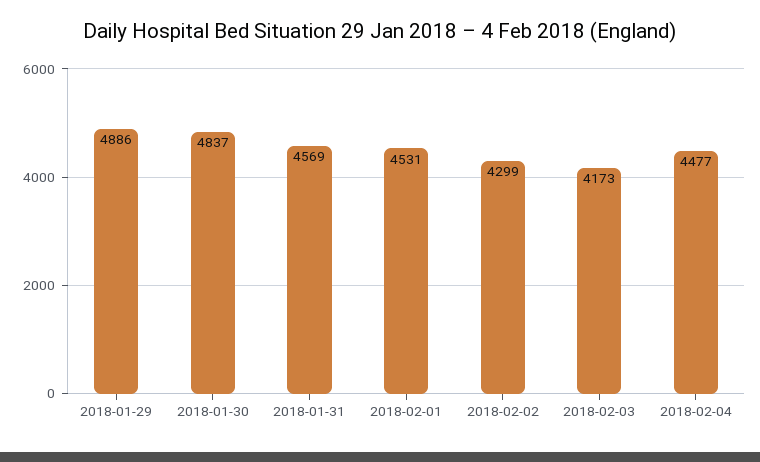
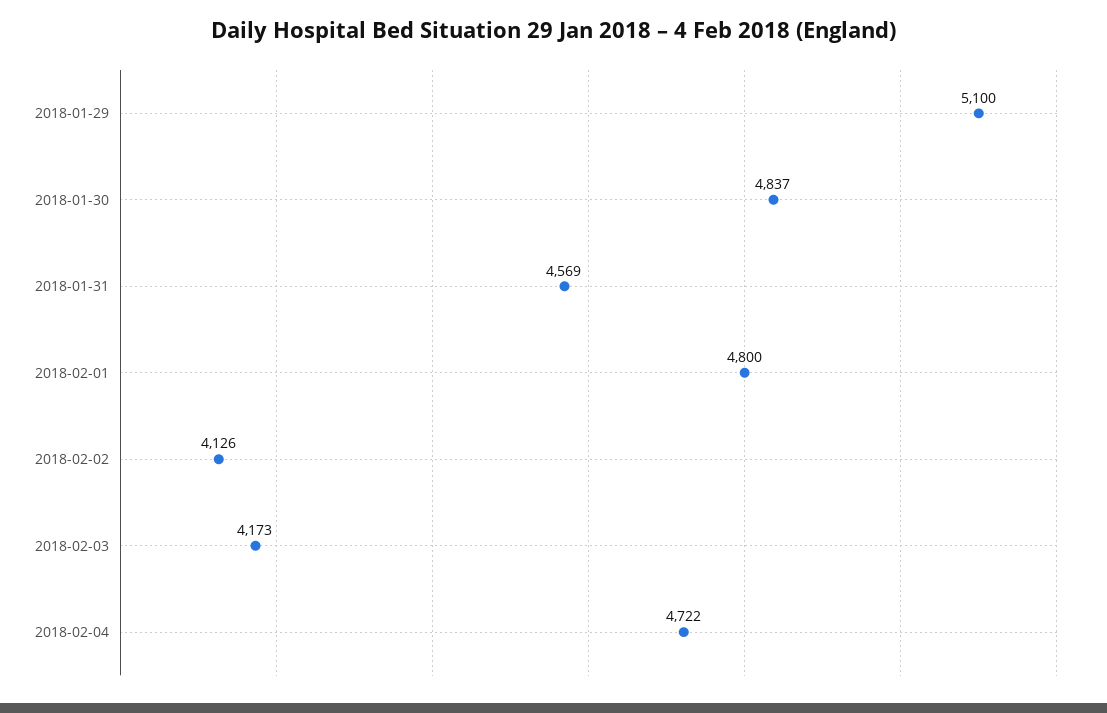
2018-01-29: 4886 -> 5100
2018-02-01: 4531 -> 4800
2018-02-02: 4299 -> 4126
2018-02-04: 4477 -> 4722

